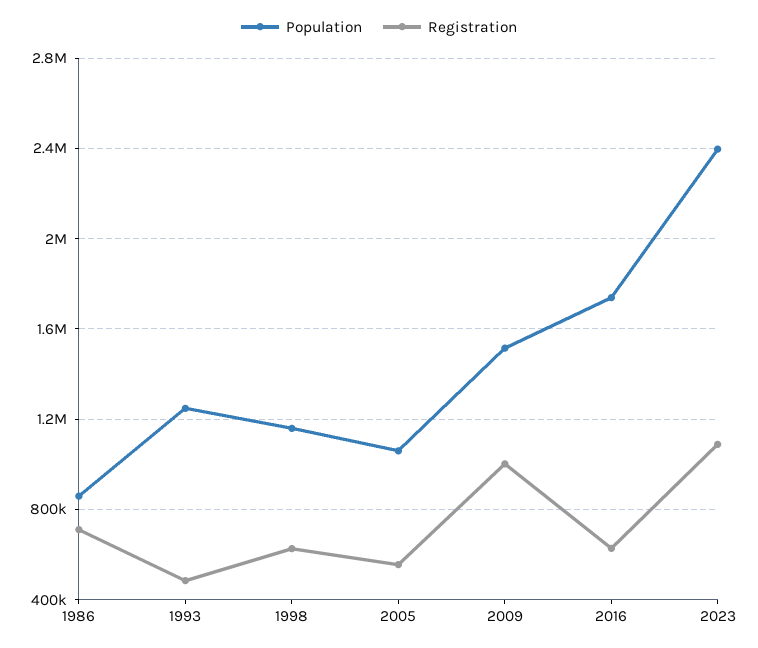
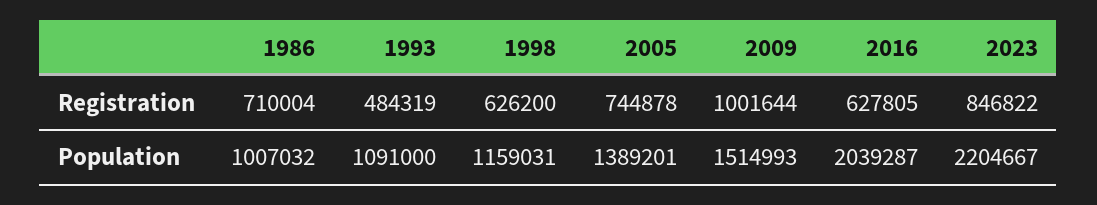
Population, 1986: 850000 -> 1007032
Population, 1993: 1250000 -> 1091000
Population, 2005: 1050000 -> 1389201
Registration, 2005: 550000 -> 744878
Population, 2016: 1750000 -> 2039287
Population, 2023: 2400000 -> 2204667
Registration, 2023: 1100000 -> 846822

